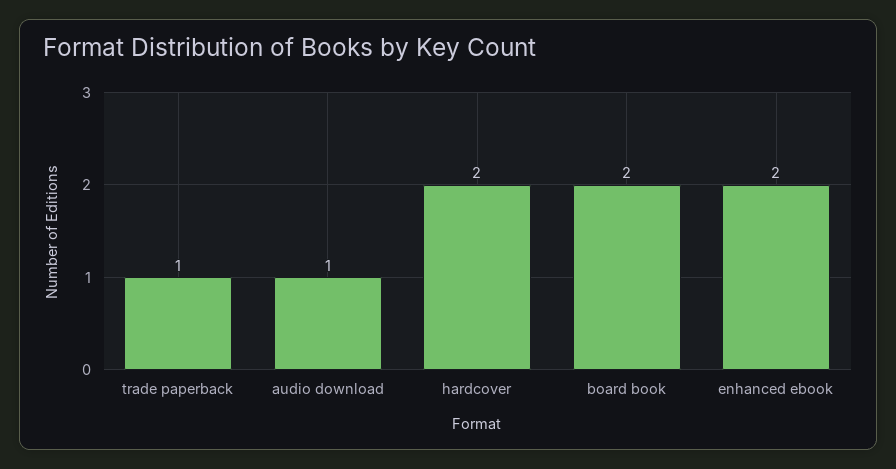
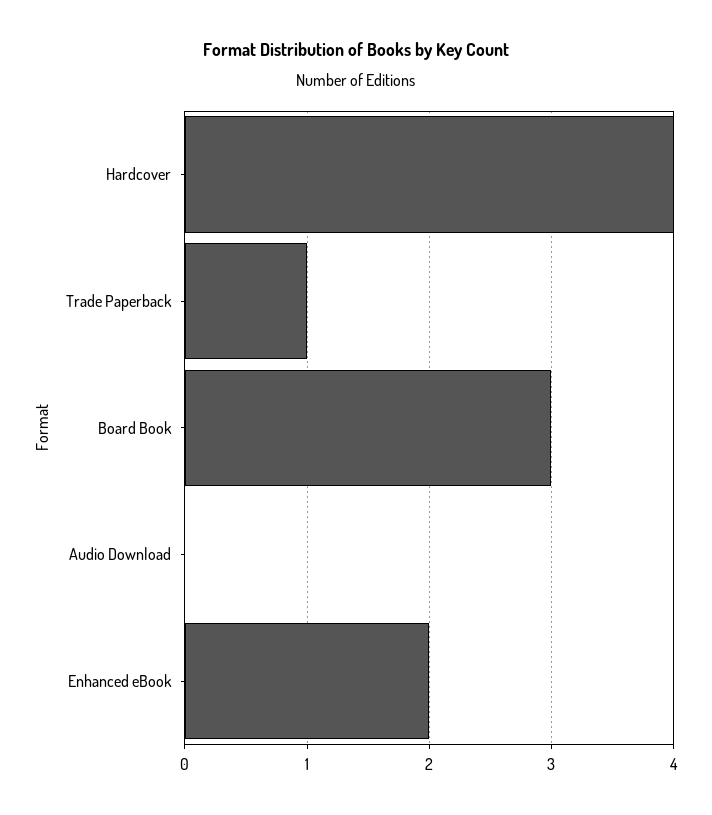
audio download: 1 -> 0
hardcover: 2 -> 4
board book: 2 -> 3

